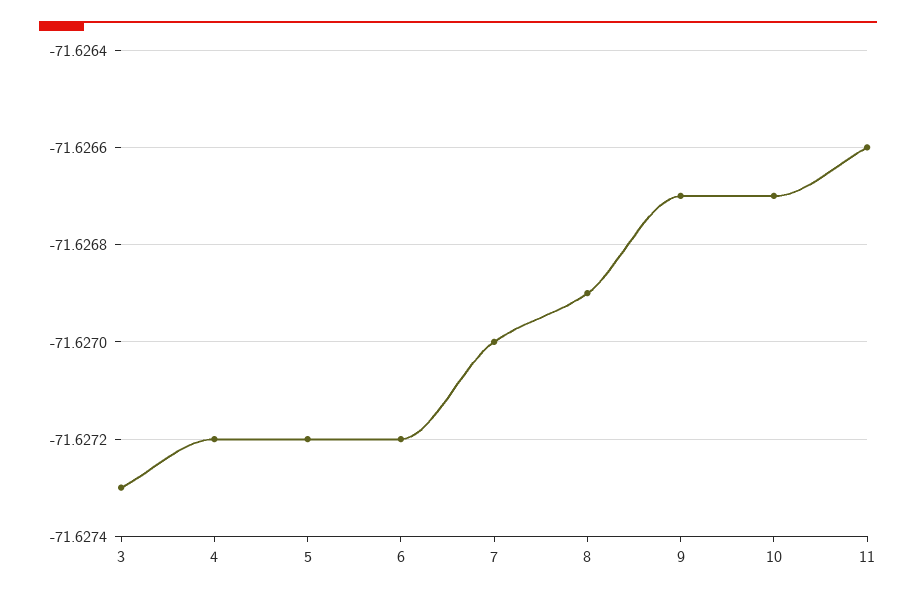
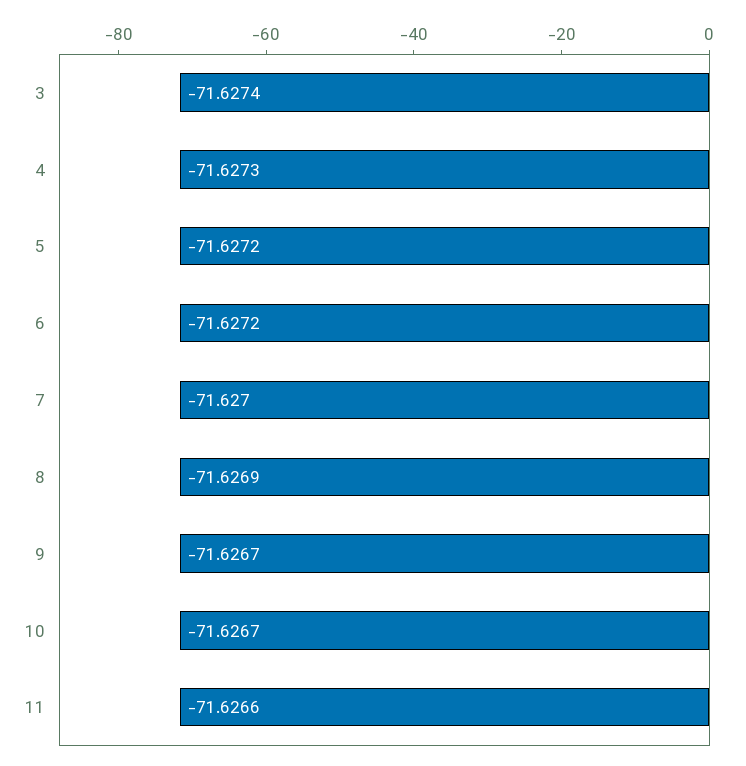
3: -71.6273 -> -71.6274
4: -71.6272 -> -71.6273

